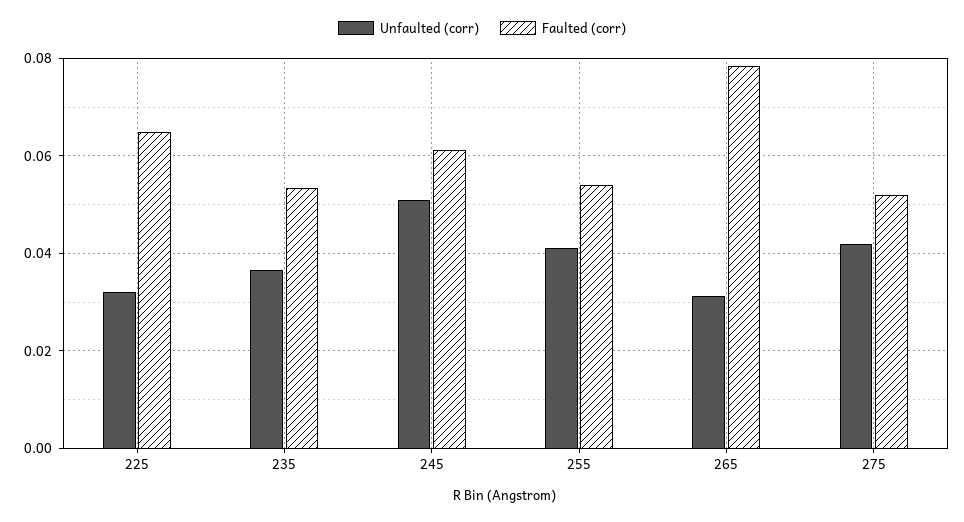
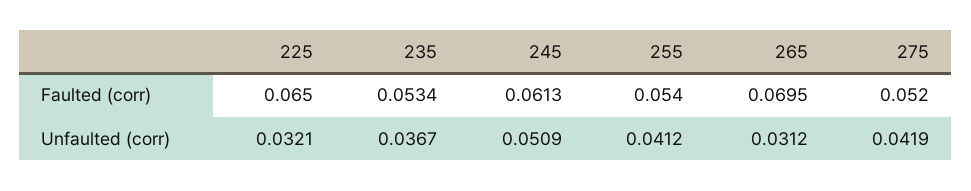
Faulted (corr), 265: 0.078 -> 0.0695

